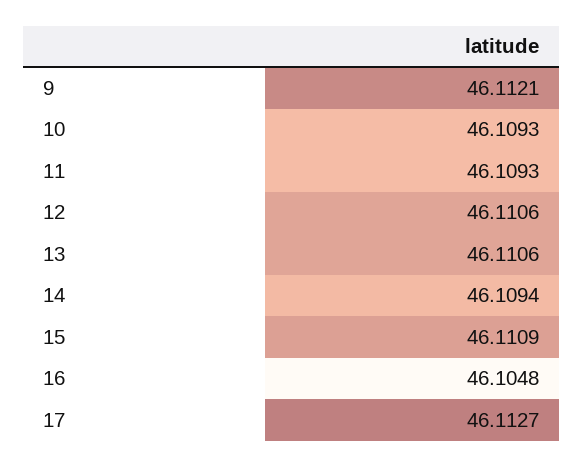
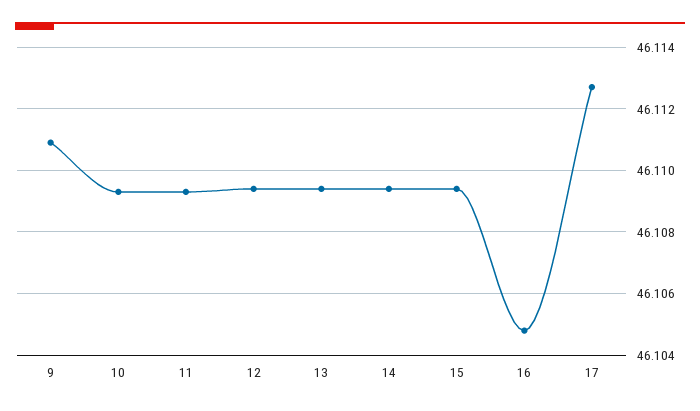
9: 46.1121 -> 46.111
12: 46.1106 -> 46.1095
13: 46.1106 -> 46.1095
15: 46.1109 -> 46.1095

